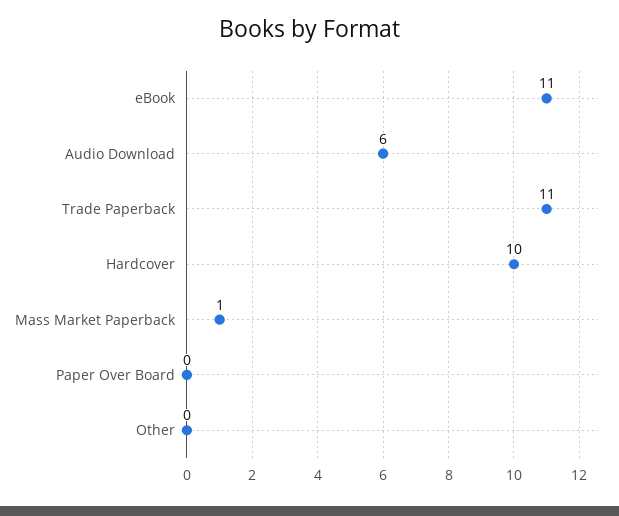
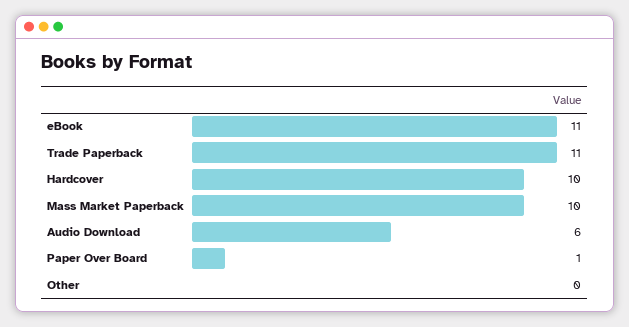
Mass Market Paperback: 1 -> 10
Paper Over Board: 0 -> 1

